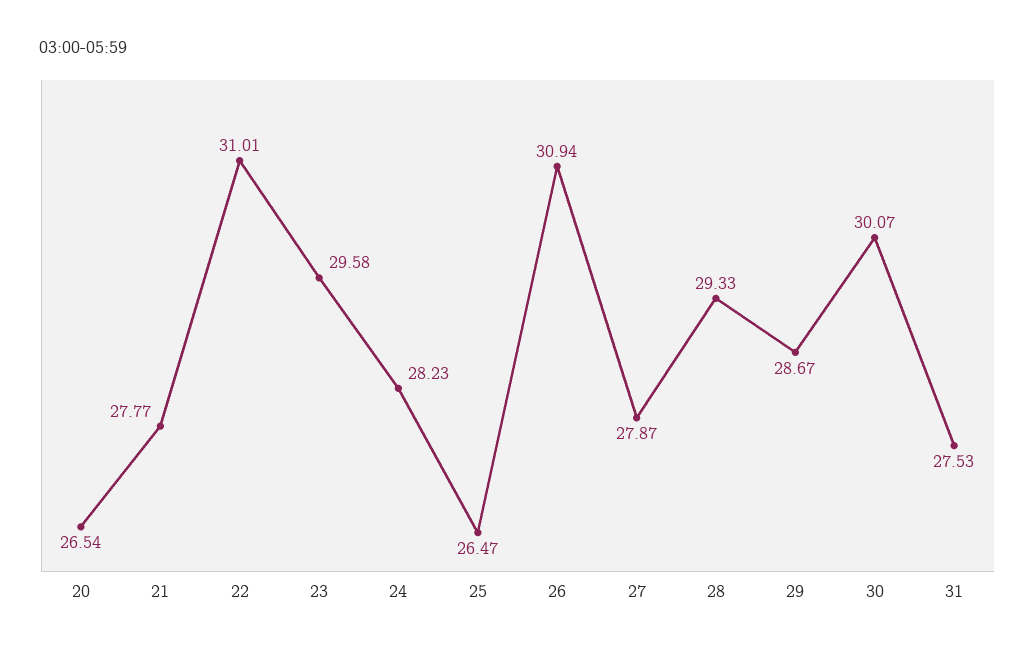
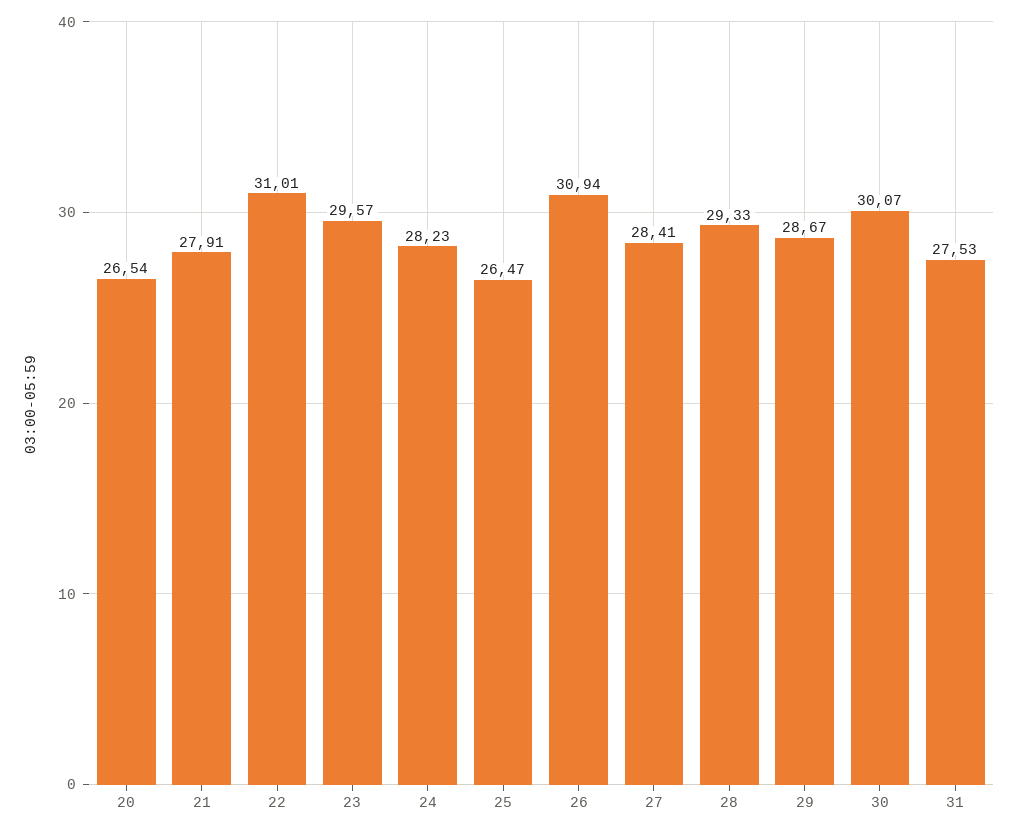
21: 27.77 -> 27.91
23: 29.58 -> 29.57
27: 27.87 -> 28.41

